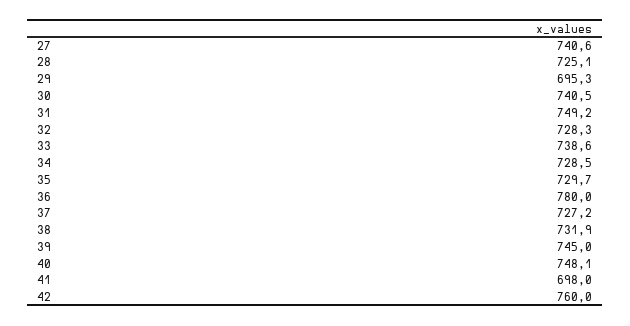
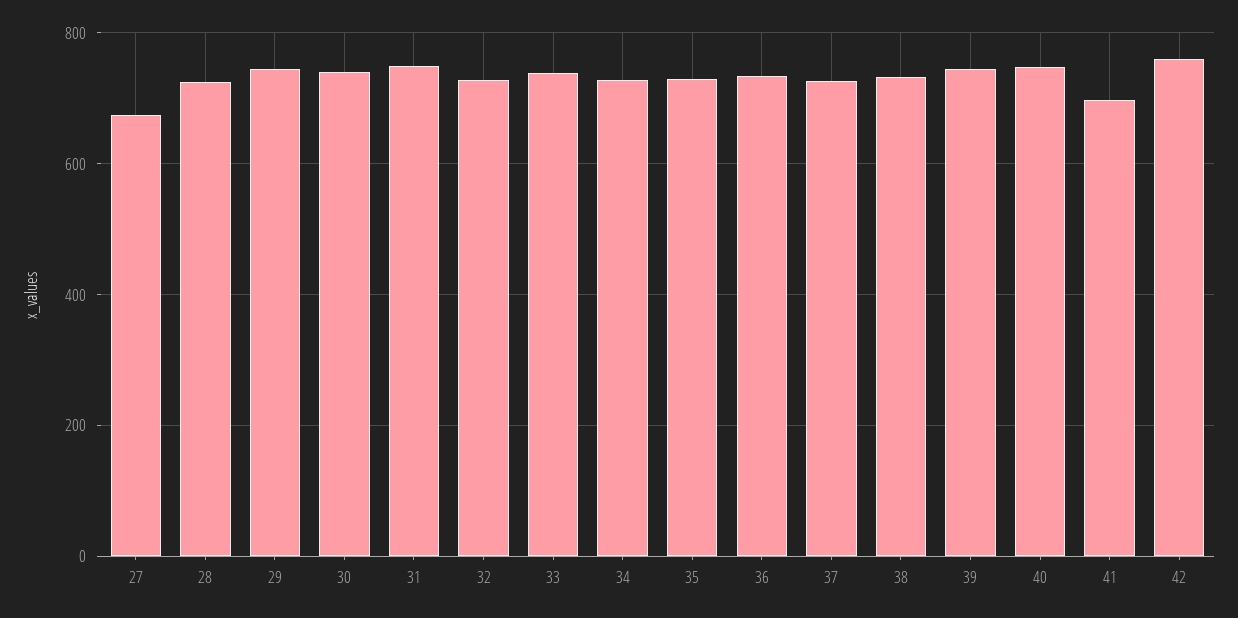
27: 740.6 -> 680
29: 695.3 -> 740
36: 780 -> 740

